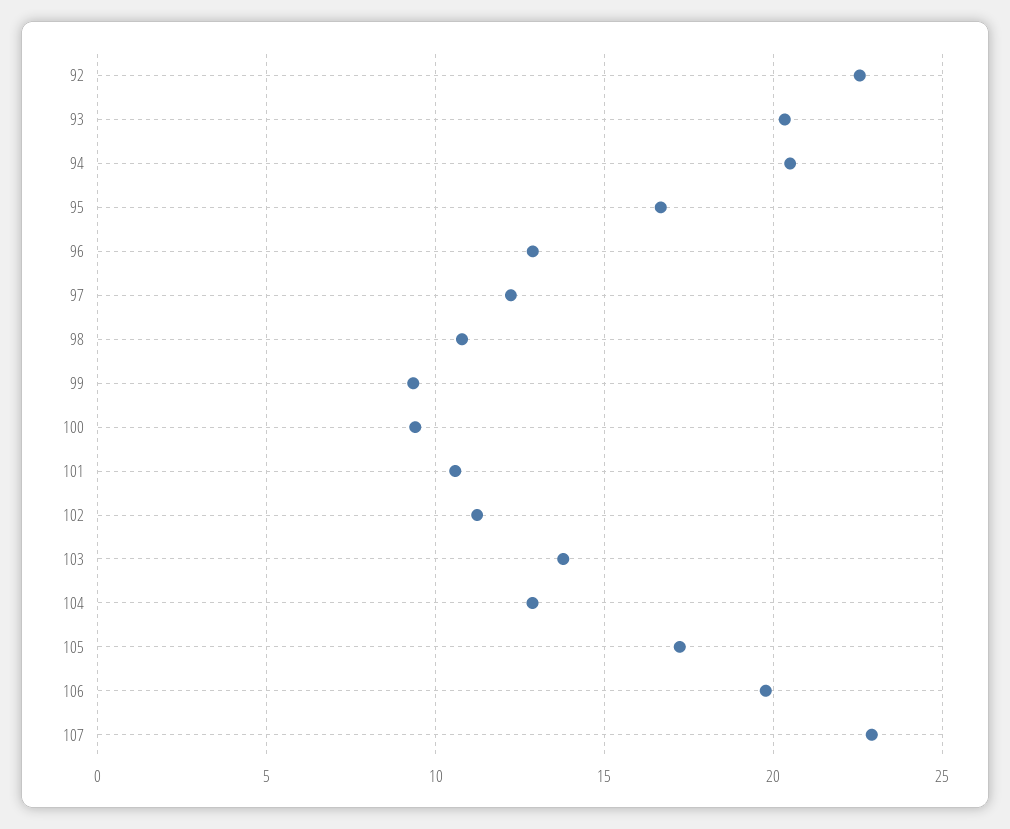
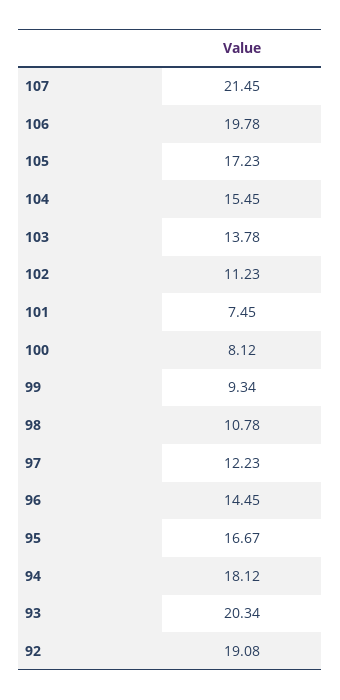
92: 22.5 -> 19.08
94: 20.5 -> 18.12
96: 13 -> 14.45
100: 9.5 -> 8.12
101: 10.5 -> 7.45
104: 13 -> 15.45
107: 23 -> 21.45

